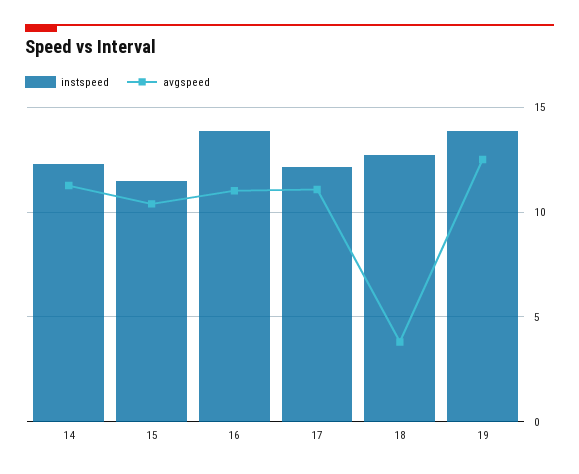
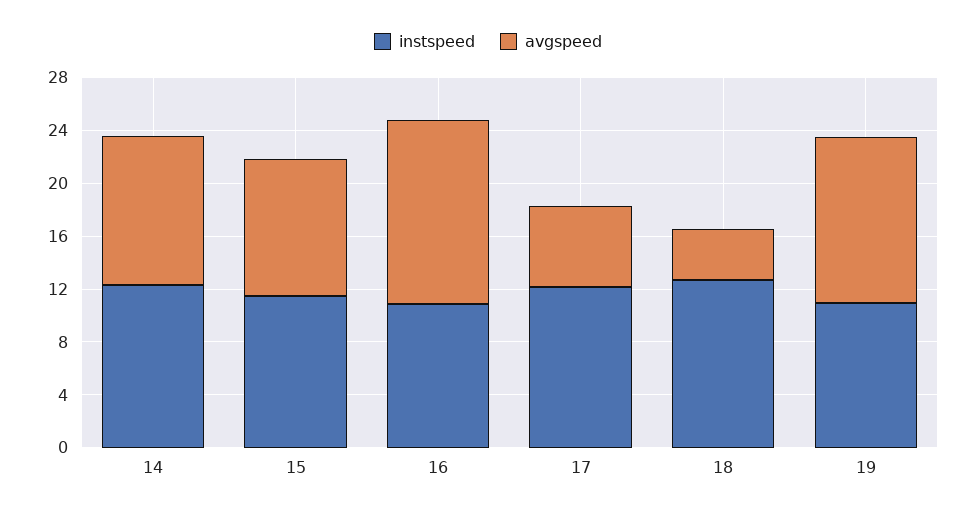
instspeed, 16: 14 -> 11
avgspeed, 16: 11 -> 14
avgspeed, 17: 11 -> 6
instspeed, 19: 14 -> 11

